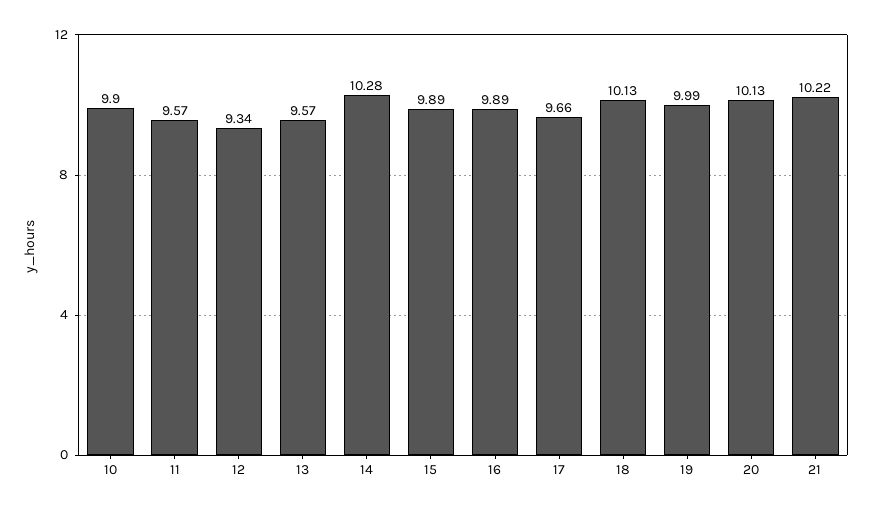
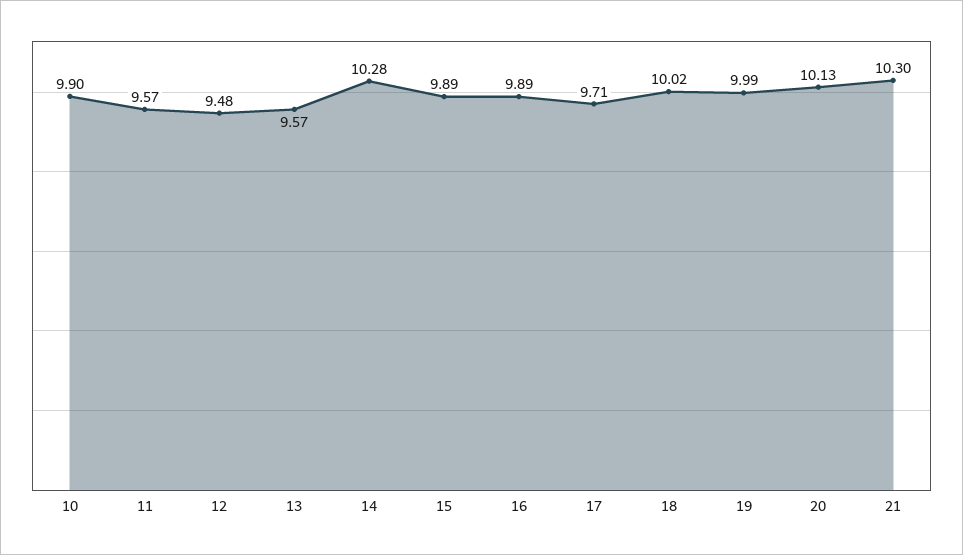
12: 9.34 -> 9.48
17: 9.66 -> 9.71
18: 10.13 -> 10.02
21: 10.22 -> 10.3

